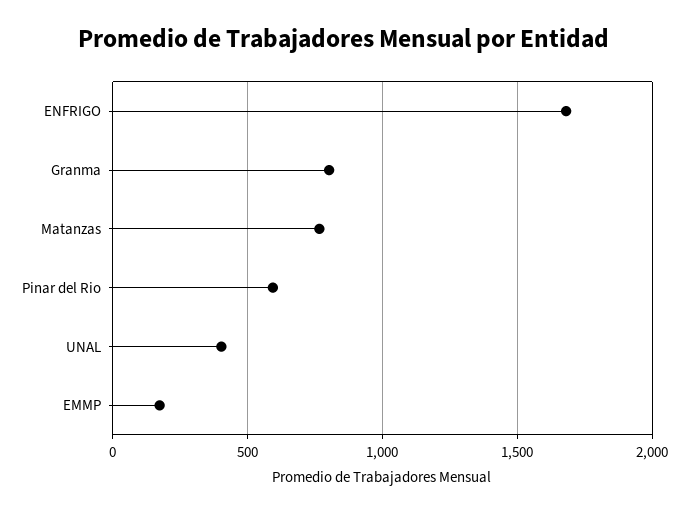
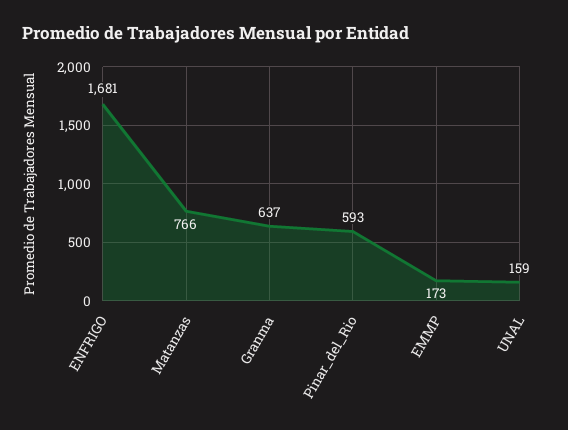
Granma: 800 -> 637
UNAL: 400 -> 159

